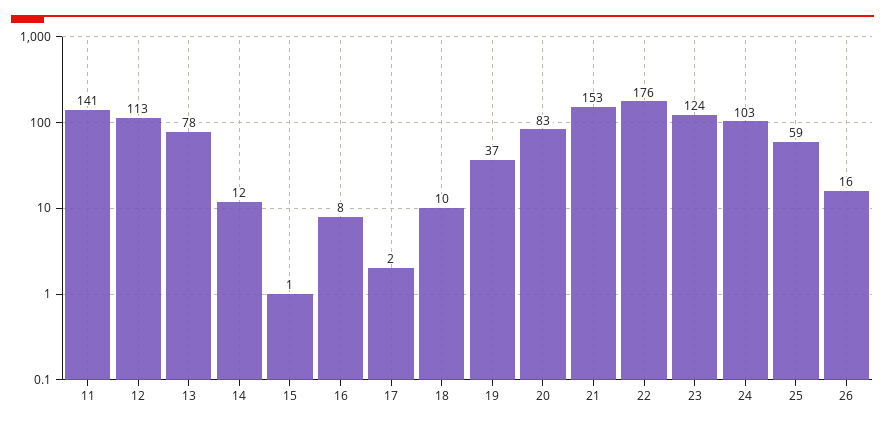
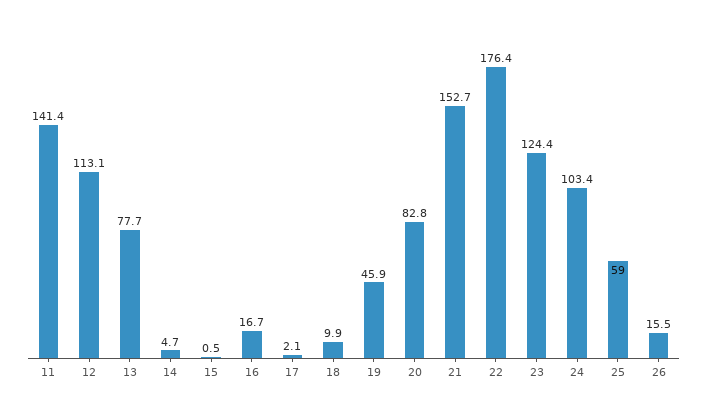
14: 12 -> 4.7
16: 8 -> 16.7
19: 37 -> 45.9

